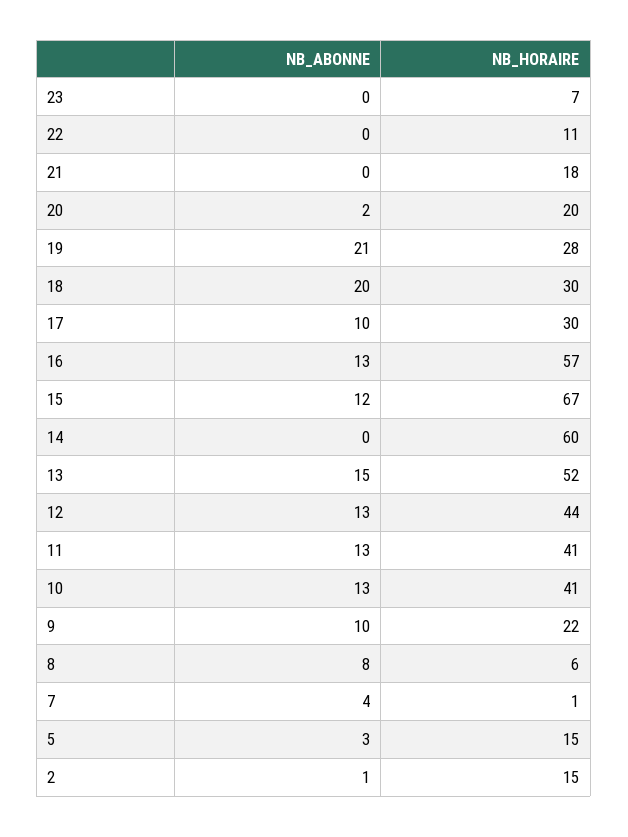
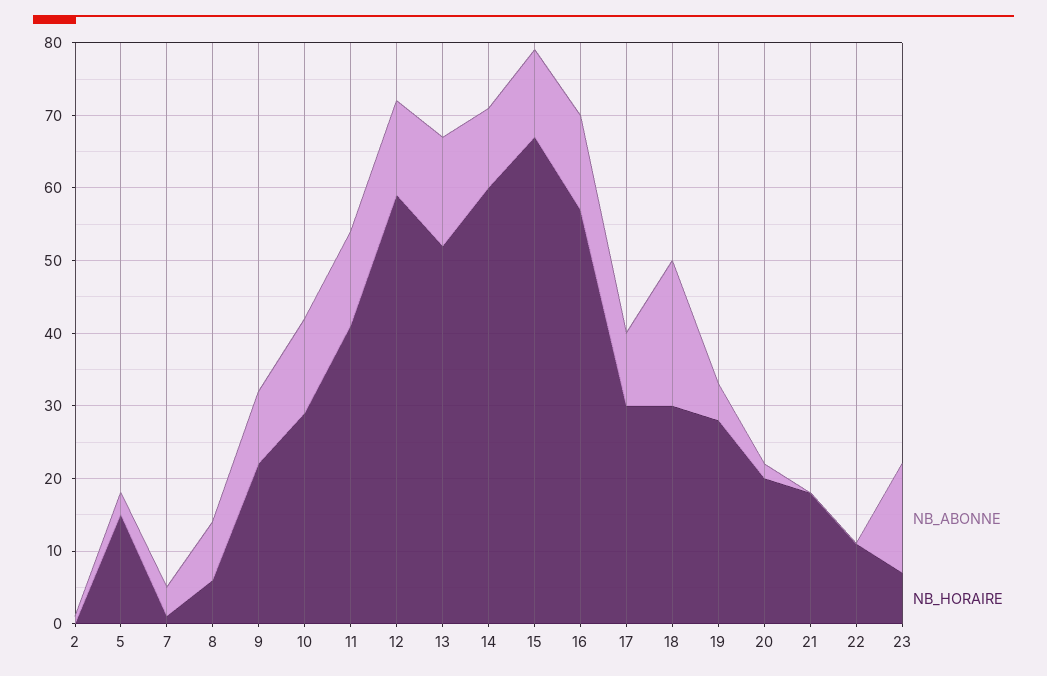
NB_ABONNE, 23: 0 -> 15
NB_ABONNE, 19: 21 -> 5
NB_ABONNE, 14: 0 -> 10
NB_HORAIRE, 12: 44 -> 60
NB_HORAIRE, 10: 41 -> 30
NB_HORAIRE, 2: 15 -> 0

